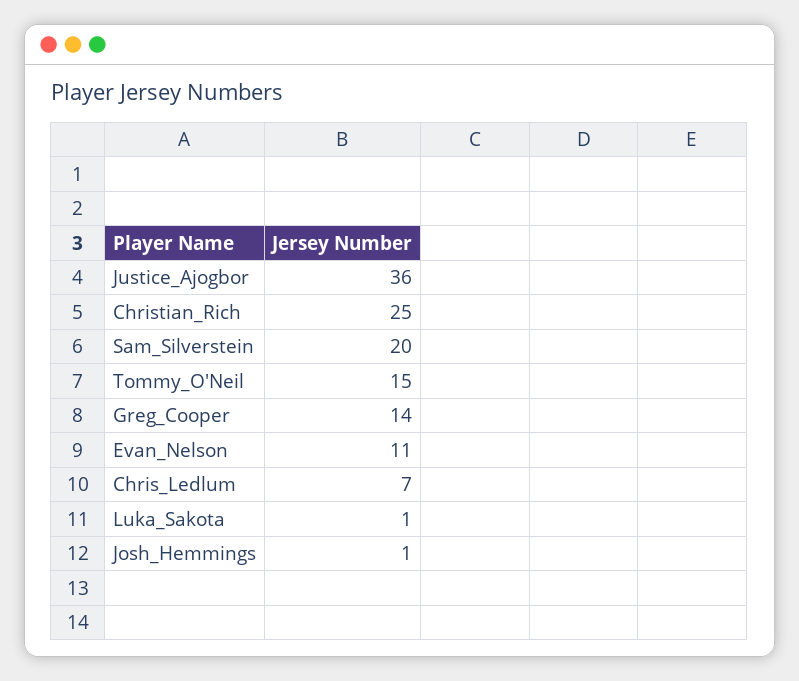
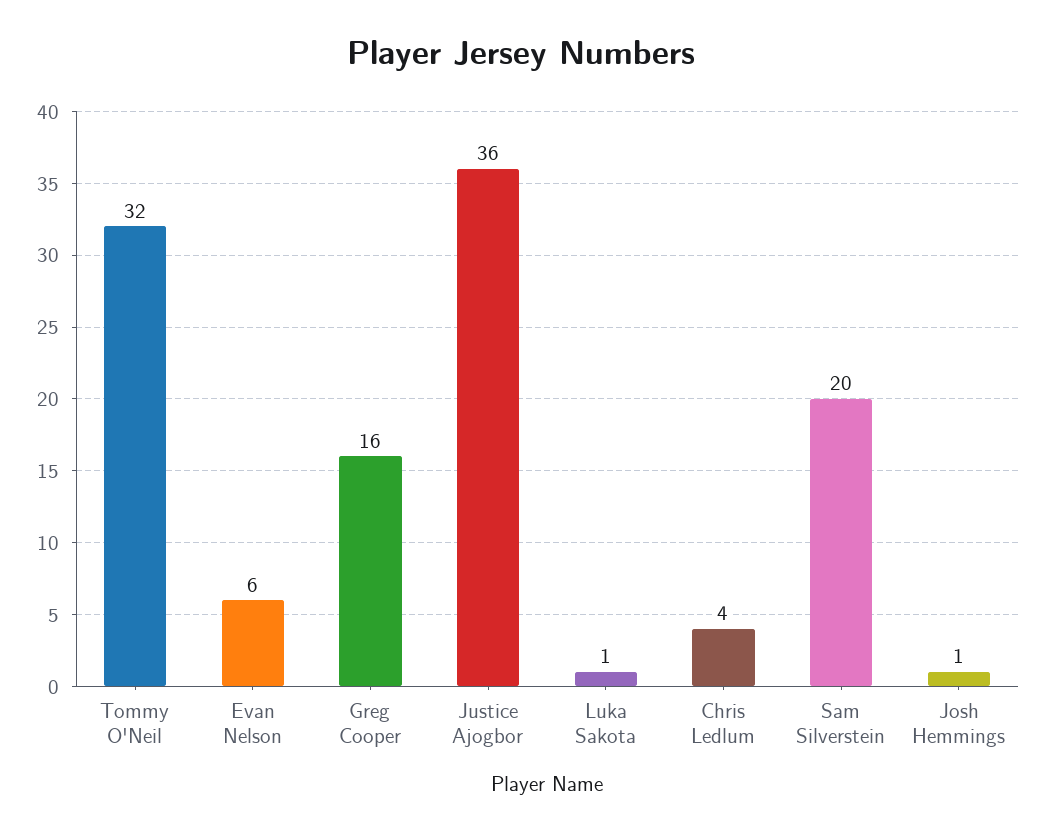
Christian_Rich: 25 -> none
Tommy_O'Neil: 15 -> 32
Greg_Cooper: 14 -> 16
Evan_Nelson: 11 -> 6
Chris_Ledlum: 7 -> 4

